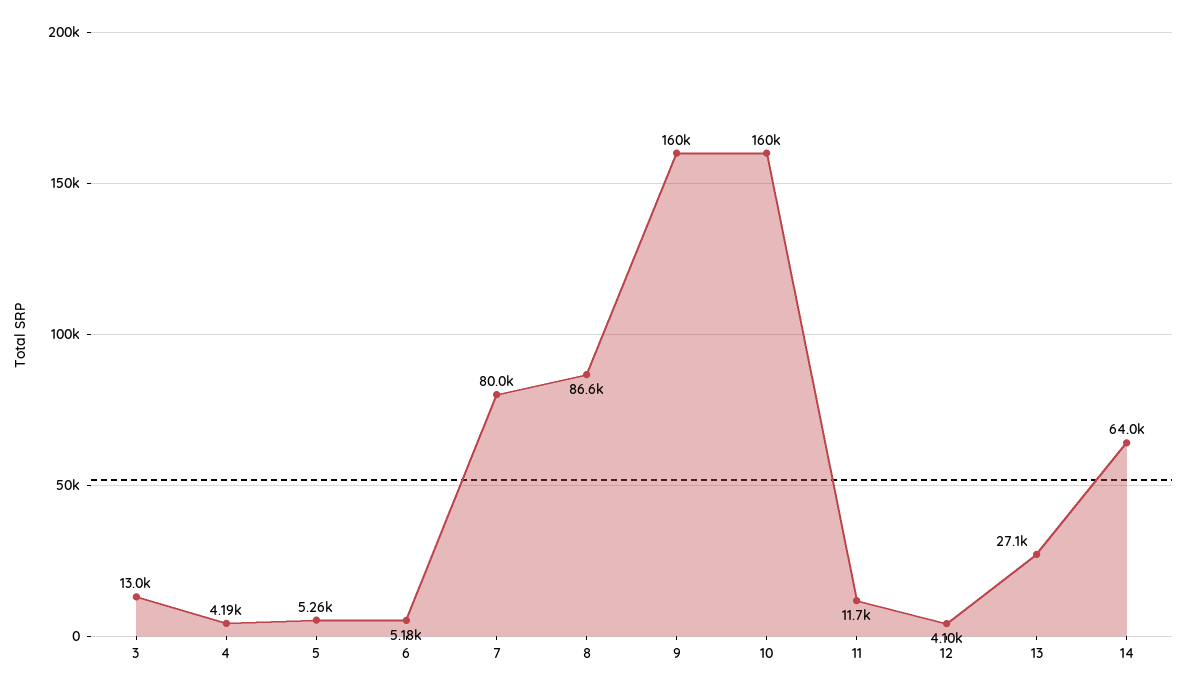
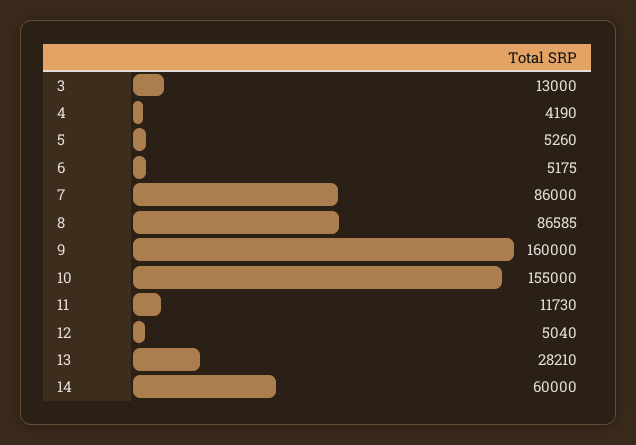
7: 80000 -> 86000
10: 160000 -> 155000
12: 4100 -> 5040
13: 27100 -> 28210
14: 64000 -> 60000

